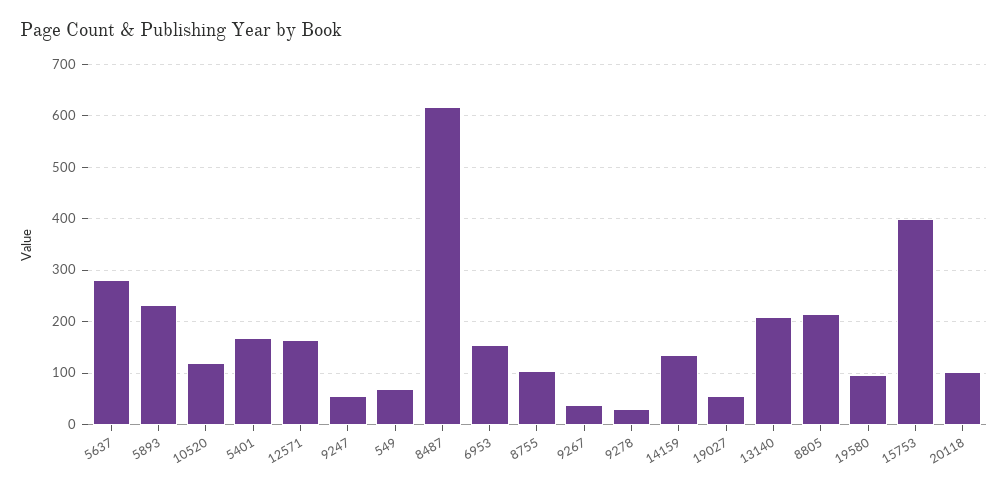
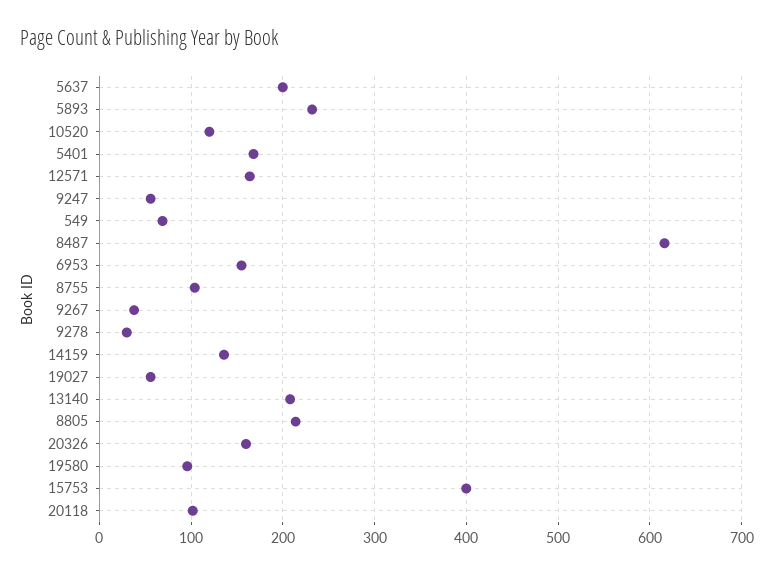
5637: 280 -> 200
20326: none -> 160

